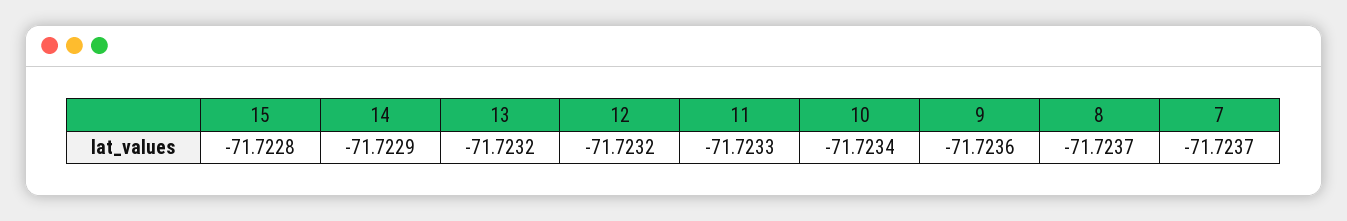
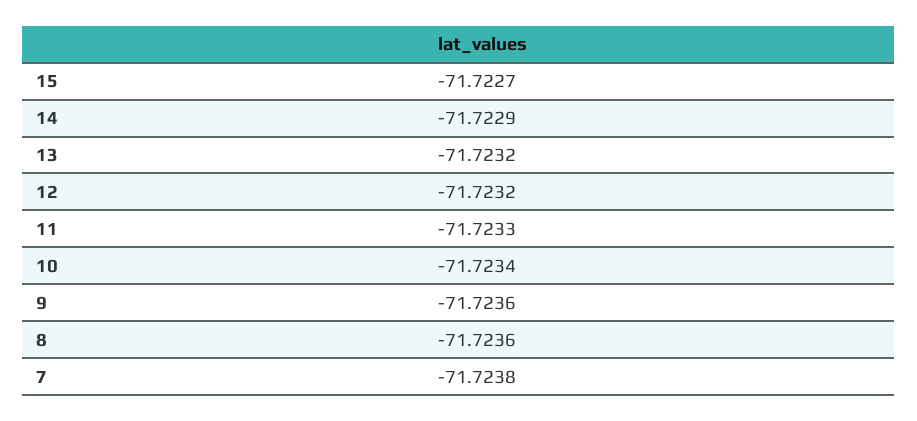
15: -71.7228 -> -71.7227
8: -71.7237 -> -71.7236
7: -71.7237 -> -71.7238

